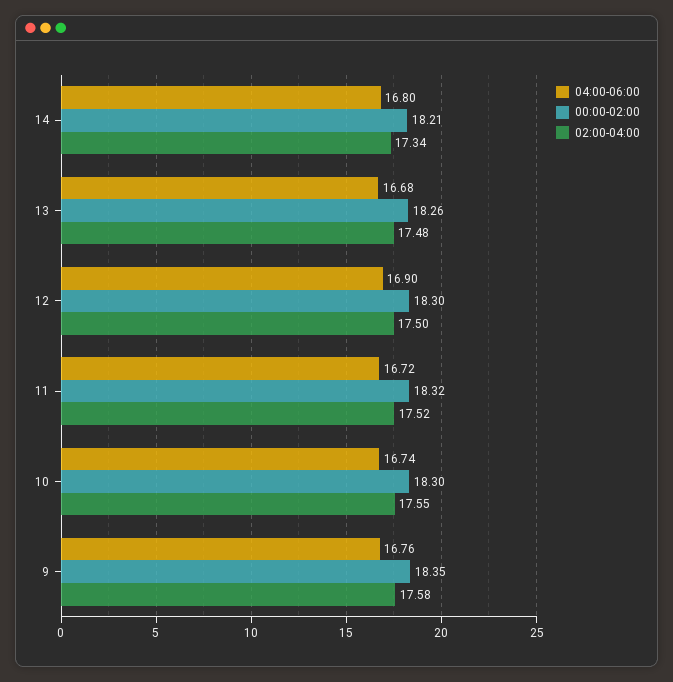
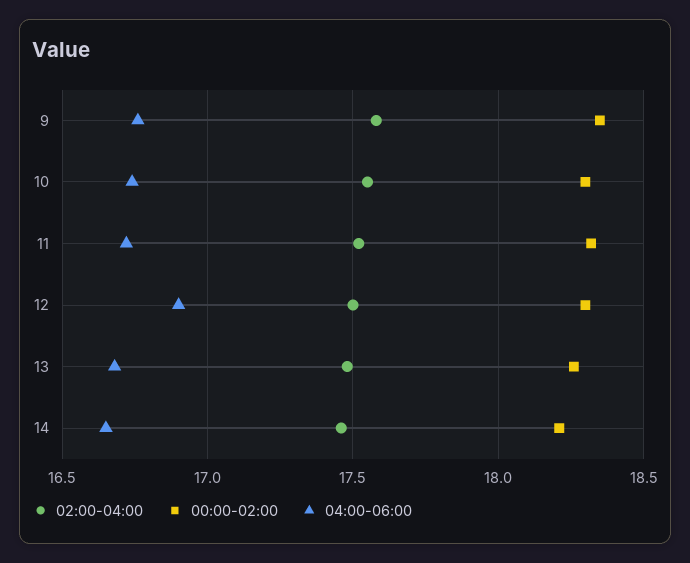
04:00-06:00, 14: 16.8 -> 16.65
02:00-04:00, 14: 17.34 -> 17.45

